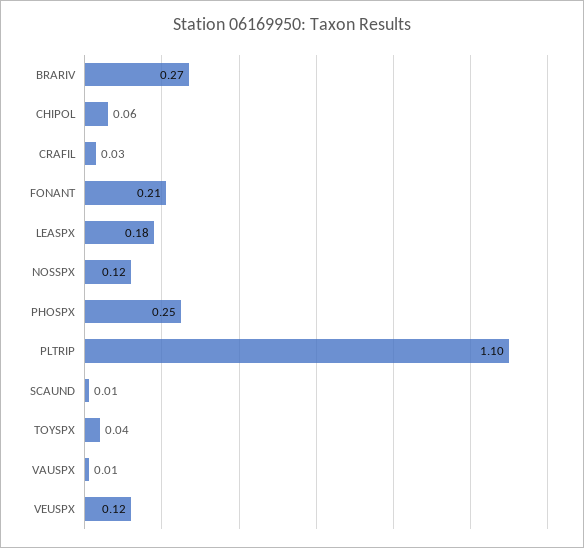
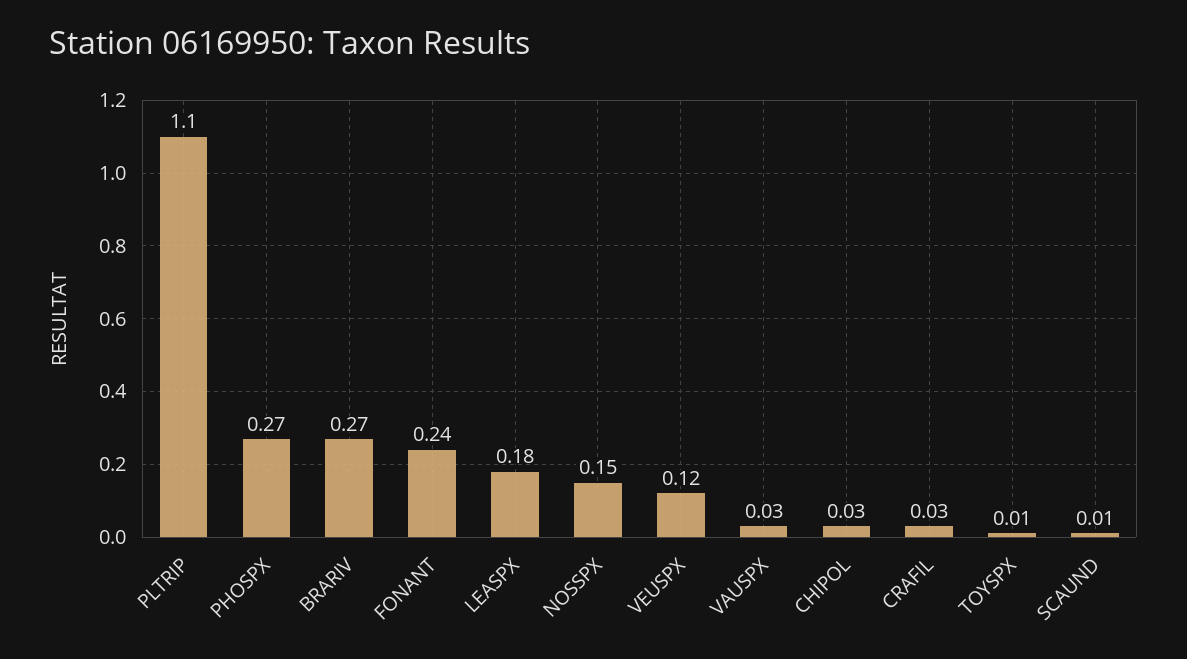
CHIPOL: 0.06 -> 0.03
FONANT: 0.21 -> 0.24
NOSSPX: 0.12 -> 0.15
PHOSPX: 0.25 -> 0.27
TOYSPX: 0.04 -> 0.01
VAUSPX: 0.01 -> 0.03

